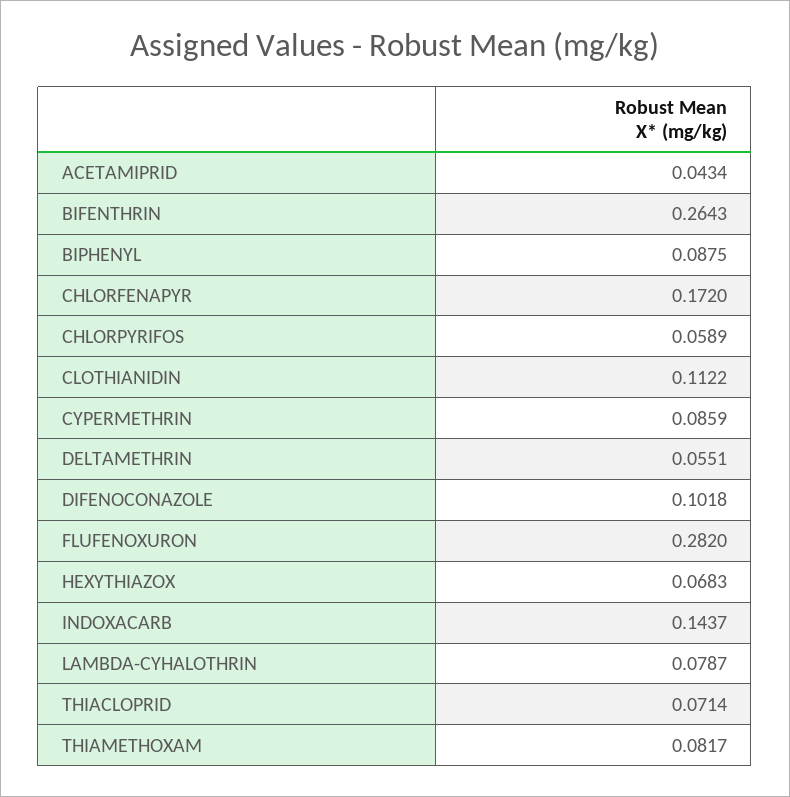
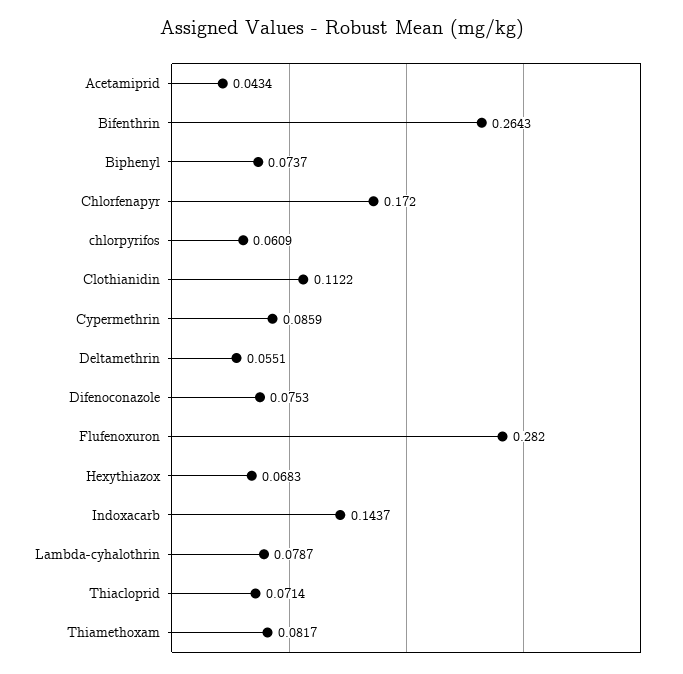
BIPHENYL: 0.0875 -> 0.0737
CHLORPYRIFOS: 0.0589 -> 0.0609
DIFENOCONAZOLE: 0.1018 -> 0.0753

